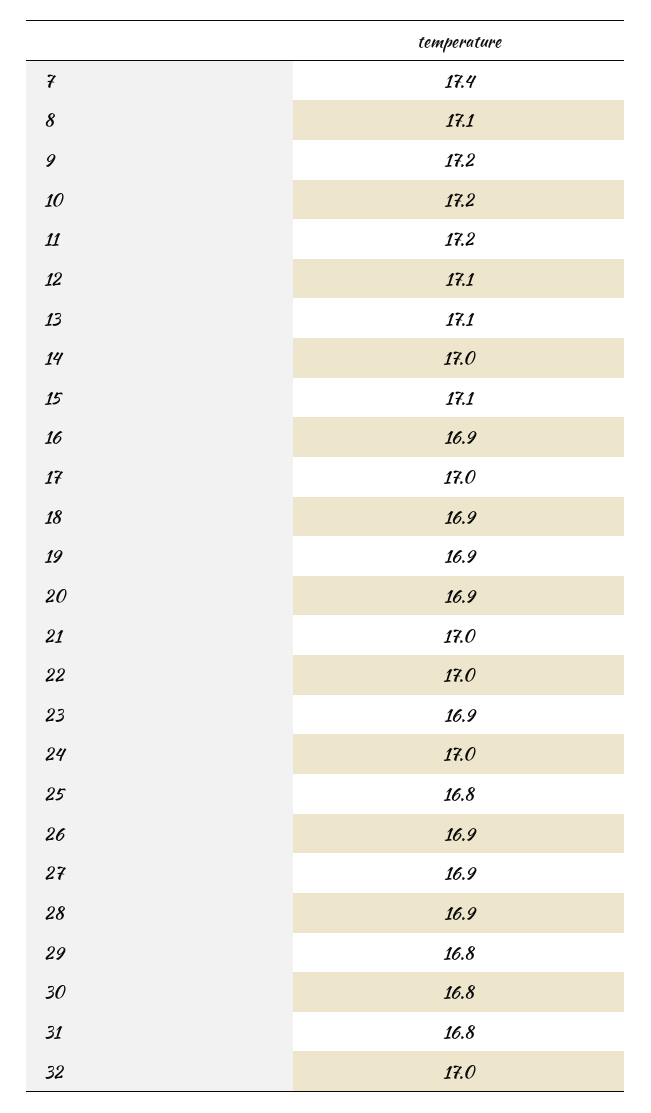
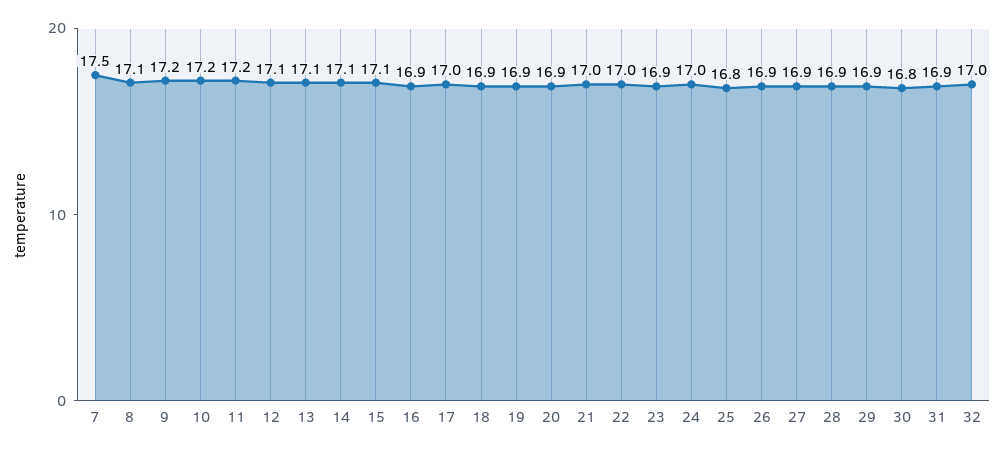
7: 17.4 -> 17.5
14: 17 -> 17.1
29: 16.8 -> 16.9
31: 16.8 -> 16.9

